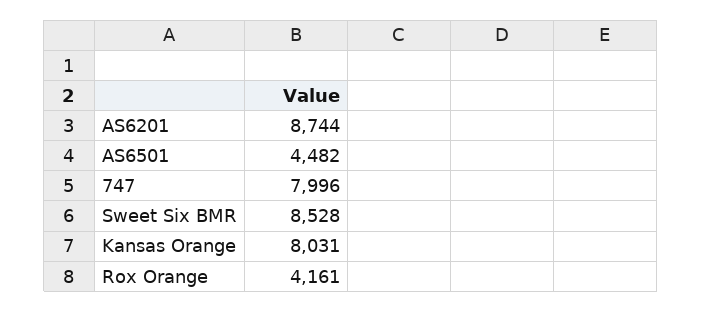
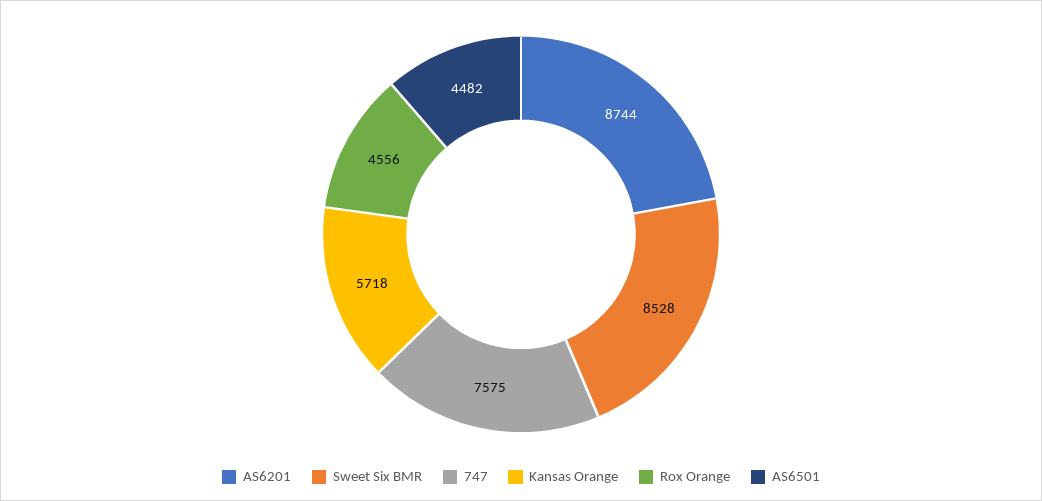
747: 7996 -> 7575
Kansas Orange: 8031 -> 5718
Rox Orange: 4161 -> 4556

